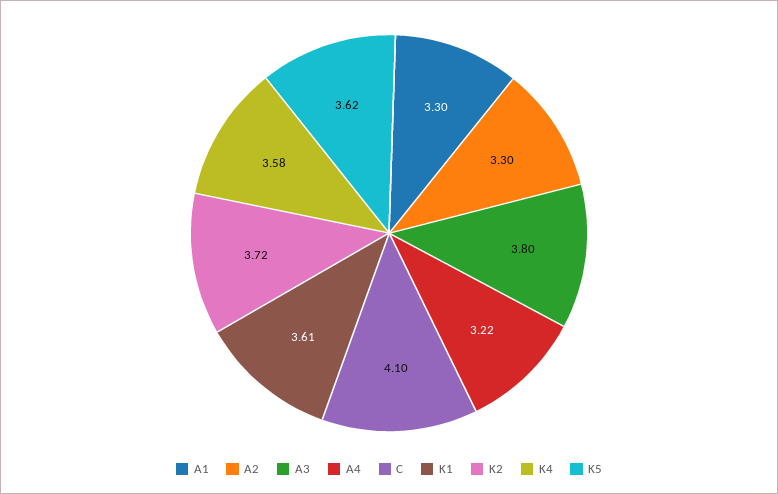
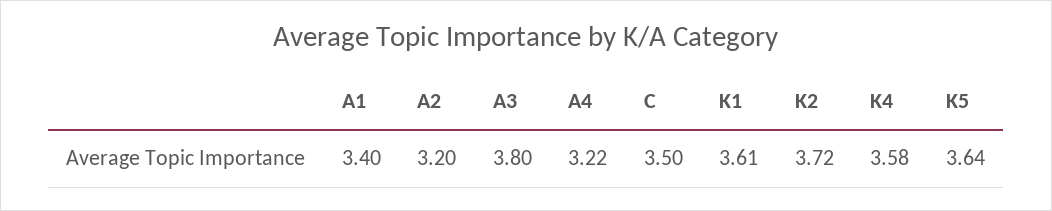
A1: 3.3 -> 3.4
A2: 3.3 -> 3.2
C: 4.1 -> 3.5
K5: 3.62 -> 3.64

